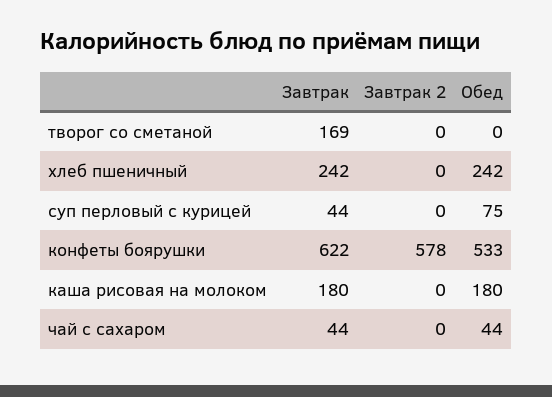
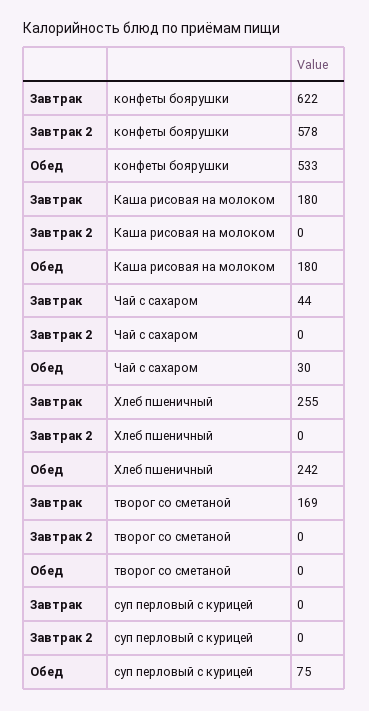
Завтрак, хлеб пшеничный: 242 -> 255
Завтрак, суп перловый с курицей: 44 -> 0
Обед, чай с сахаром: 44 -> 30

